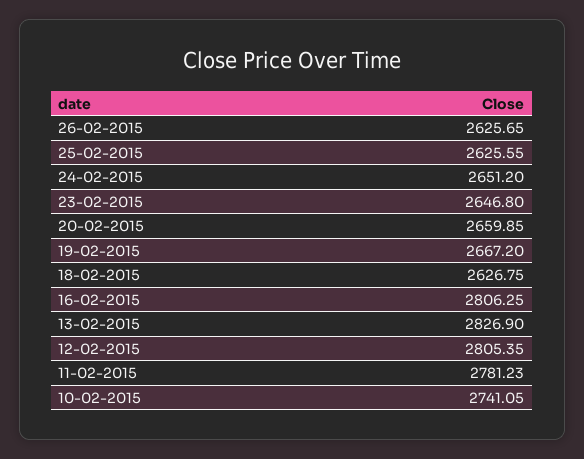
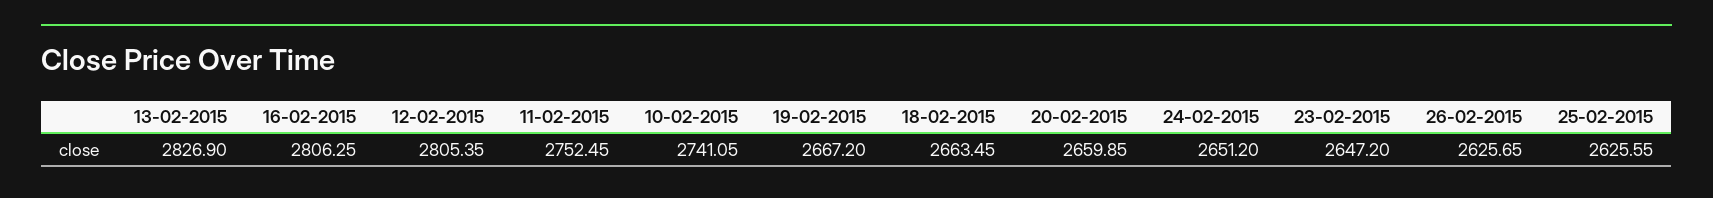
23-02-2015: 2646.8 -> 2647.2
18-02-2015: 2626.75 -> 2663.45
11-02-2015: 2781.23 -> 2752.45

